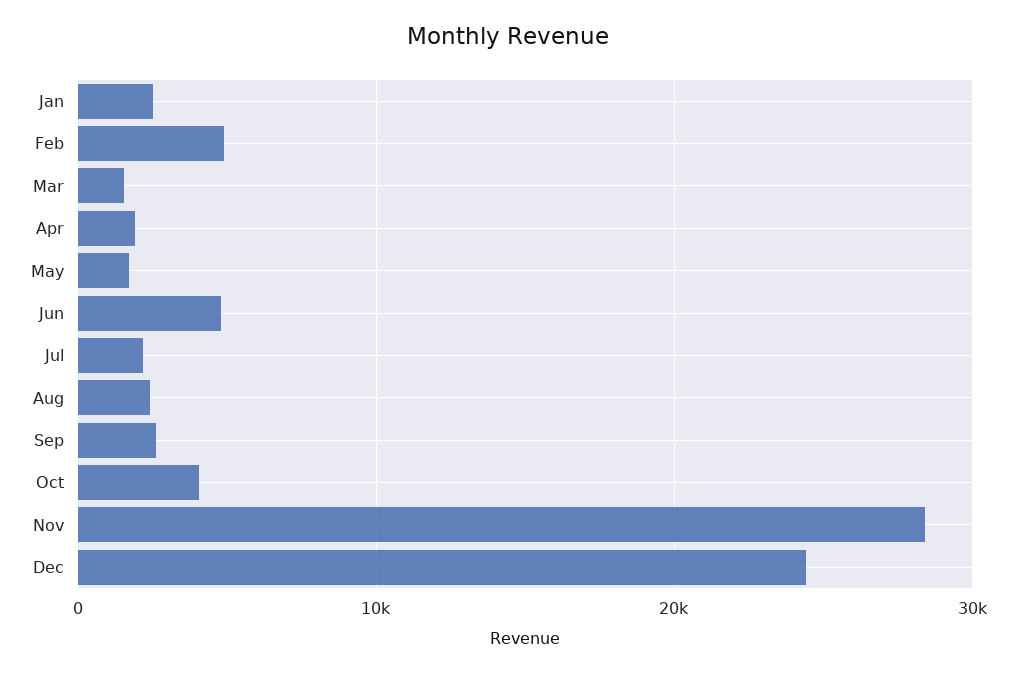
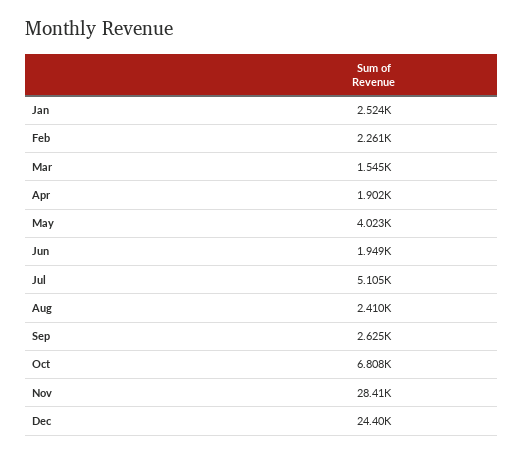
Feb: 5000 -> 2261
May: 2000 -> 4023
Jun: 5000 -> 1949
Jul: 2000 -> 5105
Oct: 4000 -> 6808

